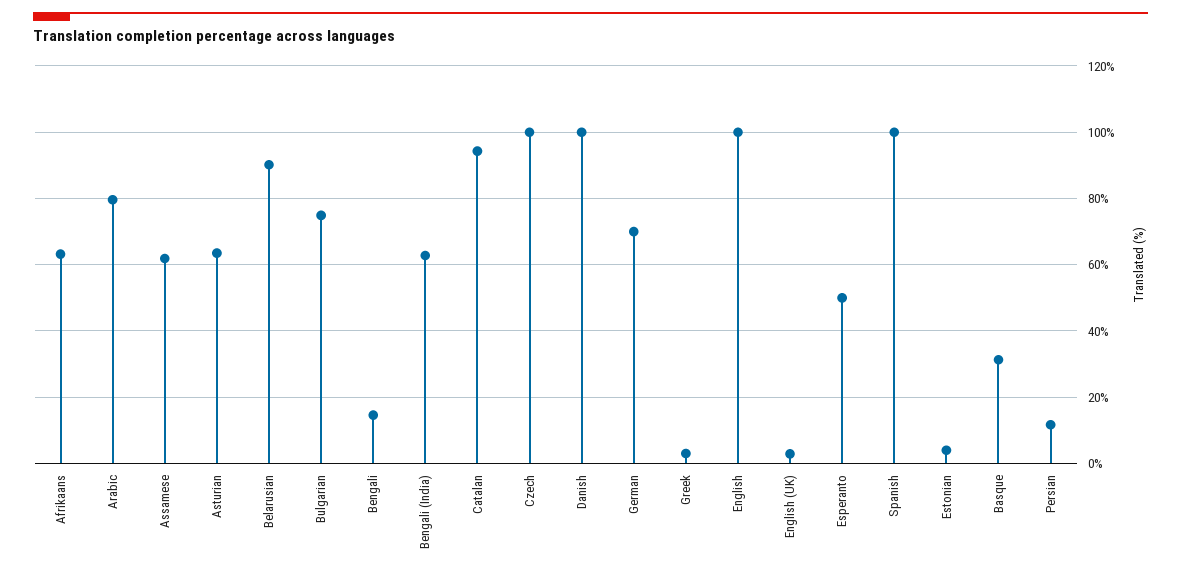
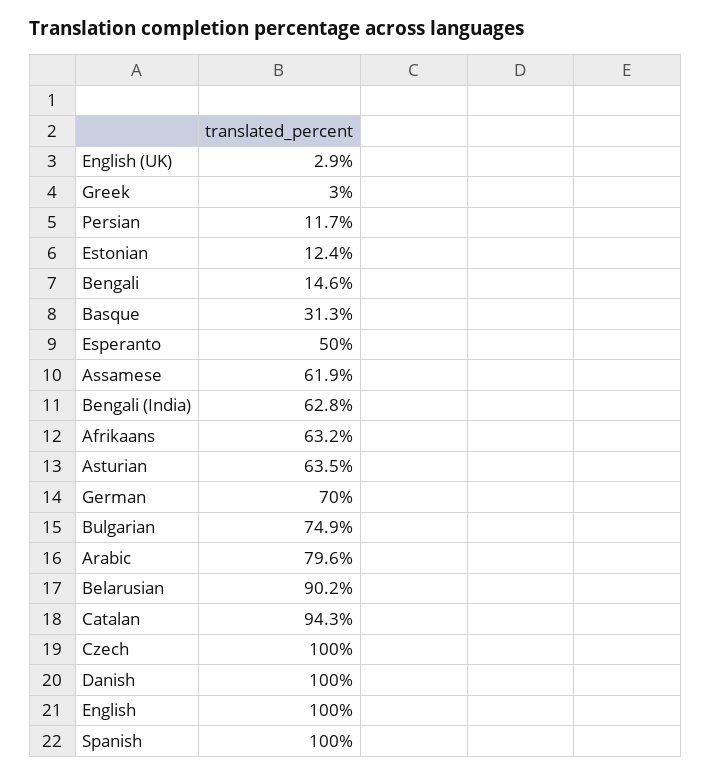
Estonian: 4 -> 12.4

